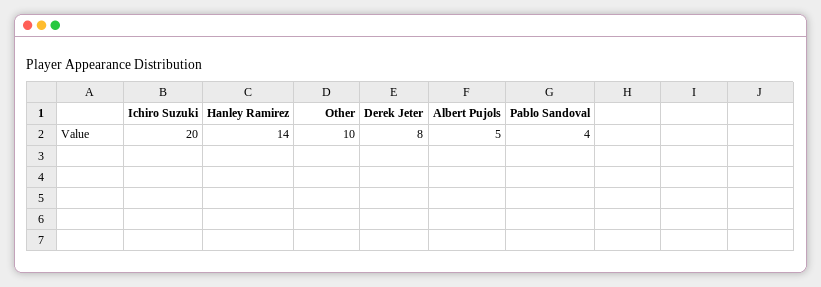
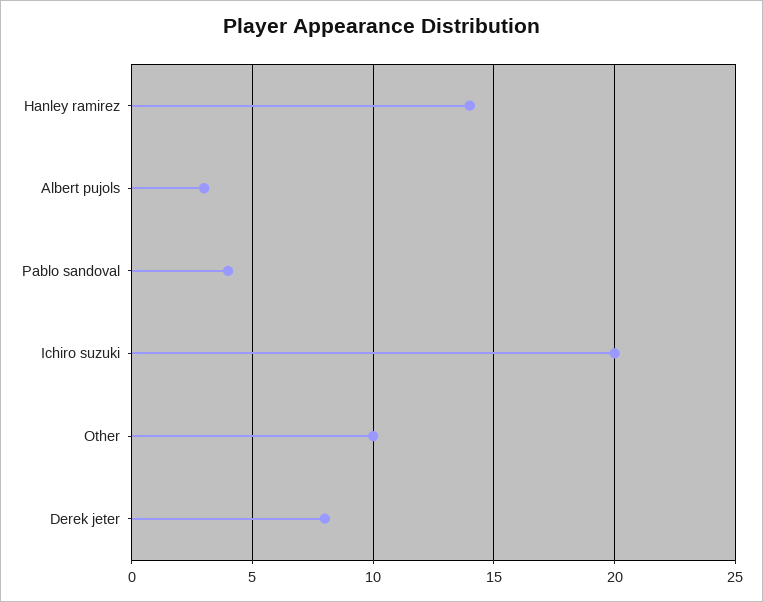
Albert Pujols: 5 -> 3

